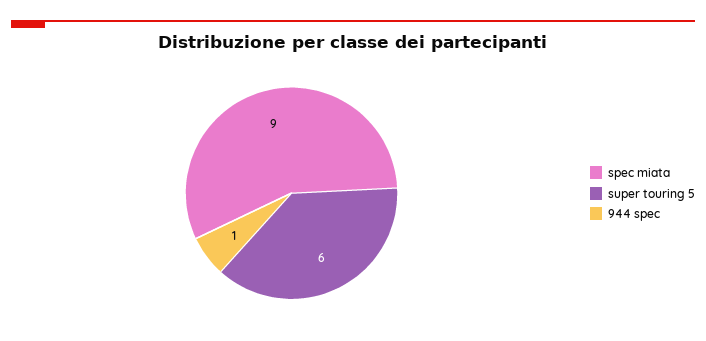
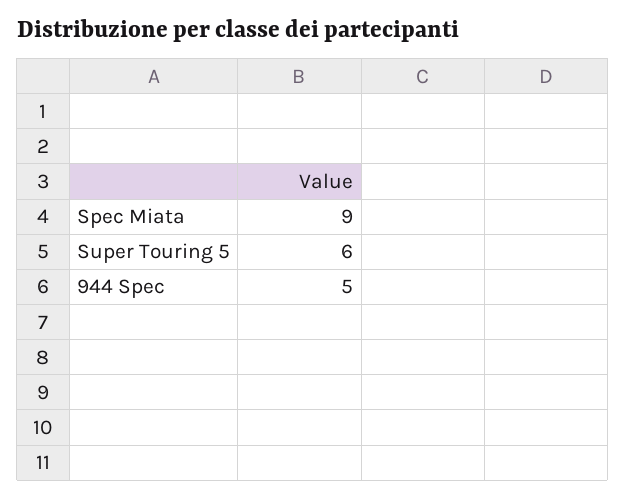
944 spec: 1 -> 5

